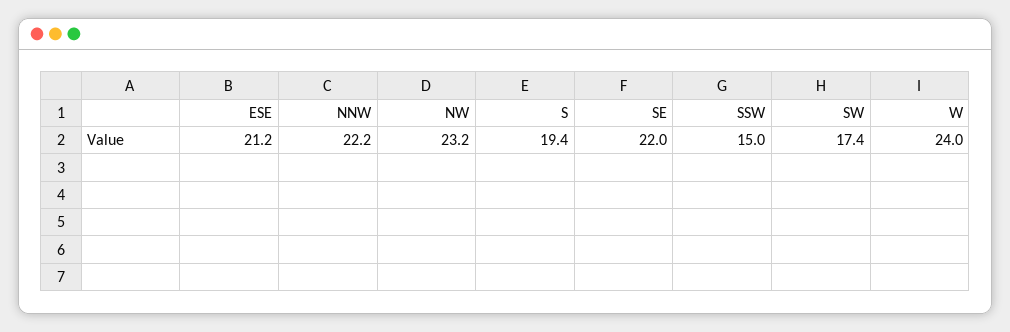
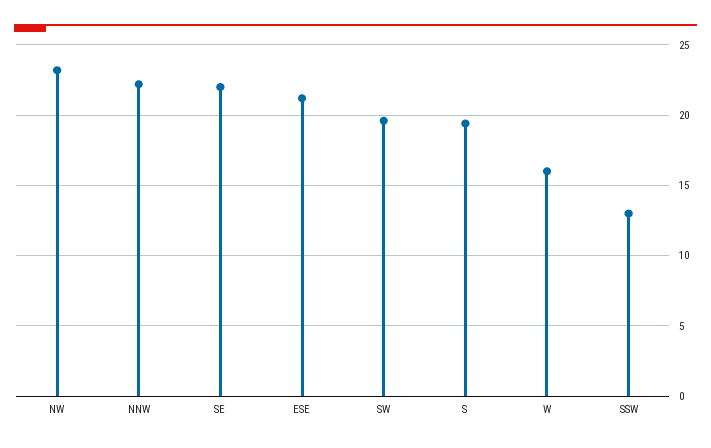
SSW: 15 -> 13
SW: 17.4 -> 19.5
W: 24 -> 16

